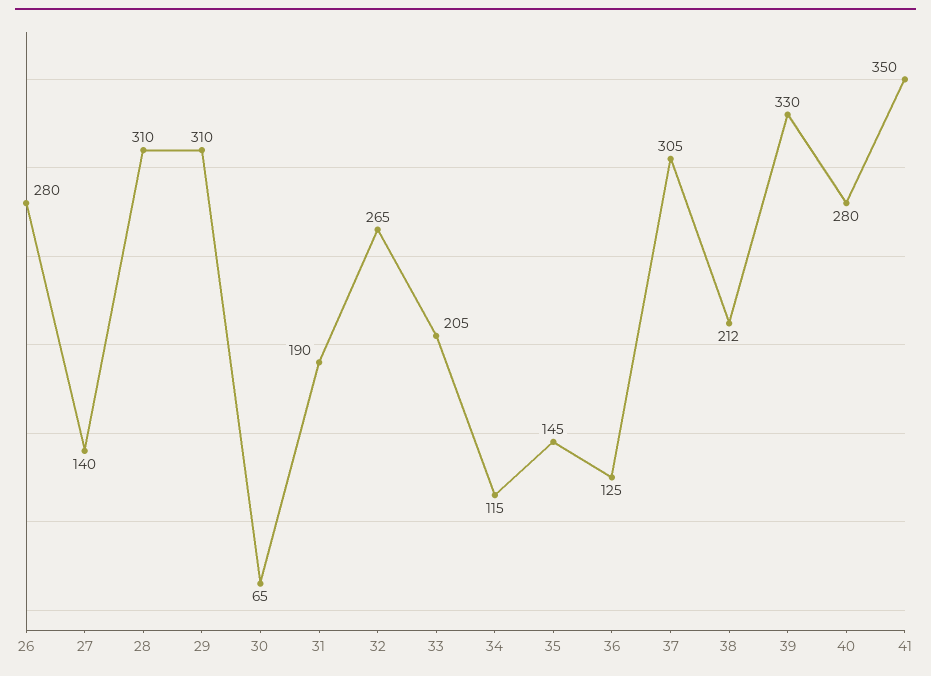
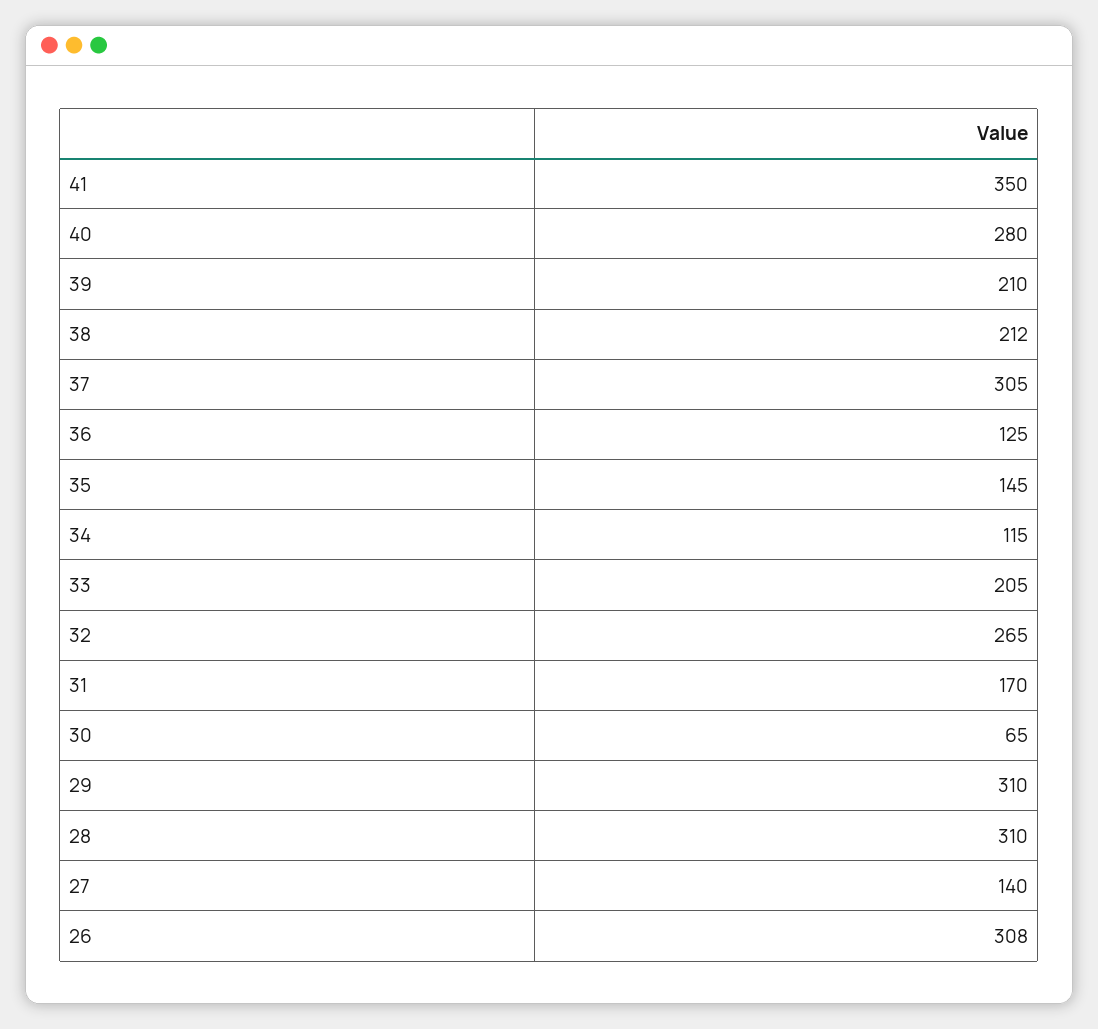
26: 280 -> 308
31: 190 -> 170
39: 330 -> 210

